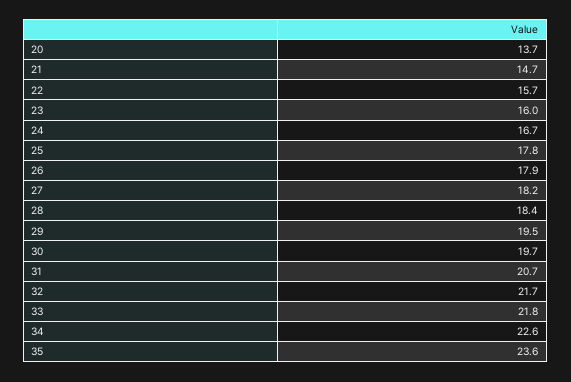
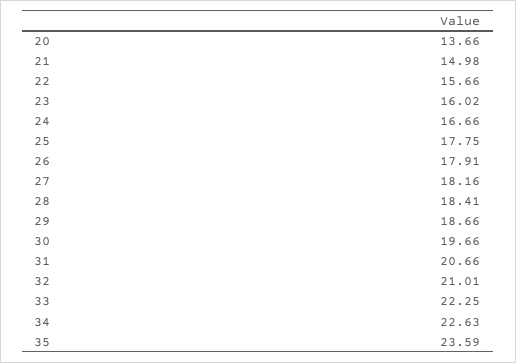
21: 14.7 -> 14.98
29: 19.5 -> 18.66
32: 21.7 -> 21.01
33: 21.8 -> 22.25

